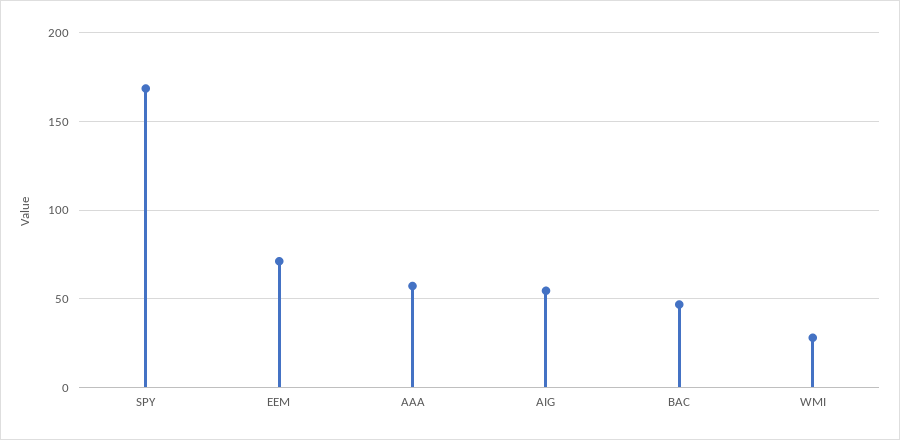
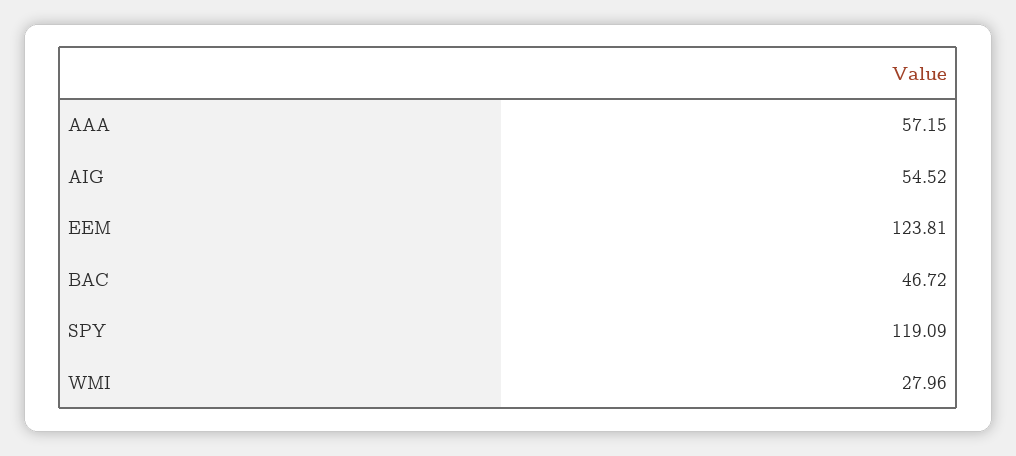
SPY: 170 -> 119.09
EEM: 70 -> 123.81

